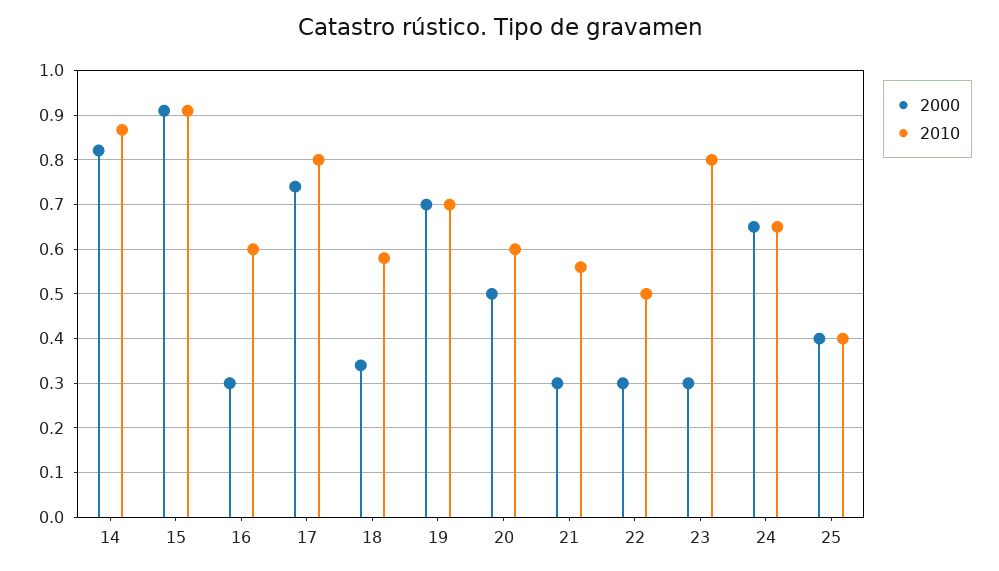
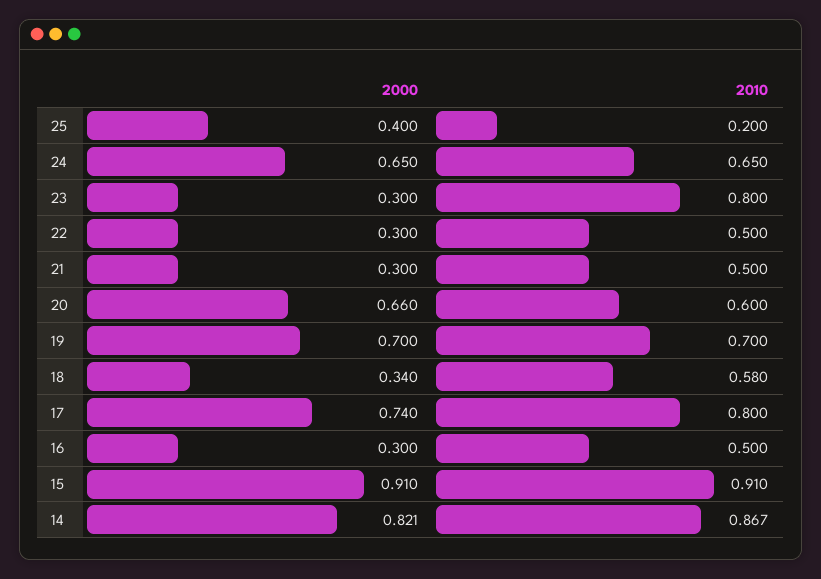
2010, 16: 0.6 -> 0.5
2000, 20: 0.5 -> 0.66
2010, 21: 0.56 -> 0.5
2010, 25: 0.4 -> 0.2

